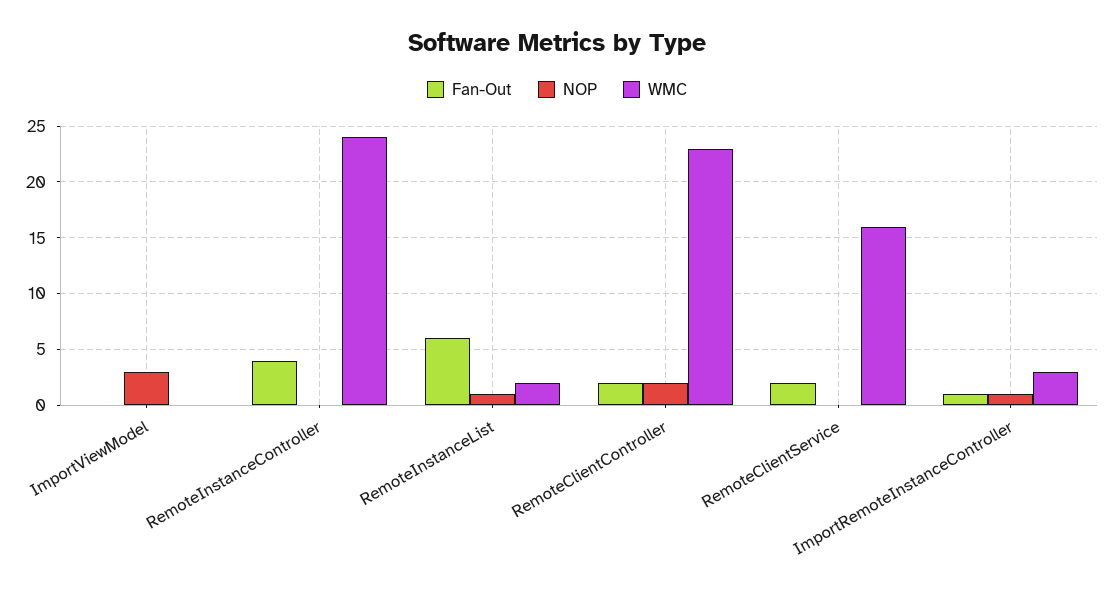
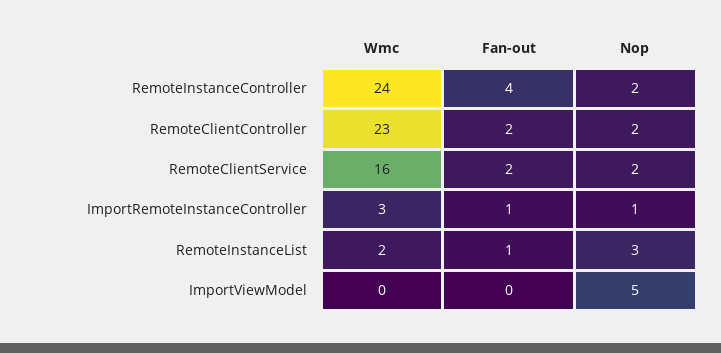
NOP, ImportViewModel: 3 -> 5
NOP, RemoteInstanceController: 0 -> 2
Fan-Out, RemoteInstanceList: 6 -> 1
NOP, RemoteInstanceList: 1 -> 3
NOP, RemoteClientService: 0 -> 2

